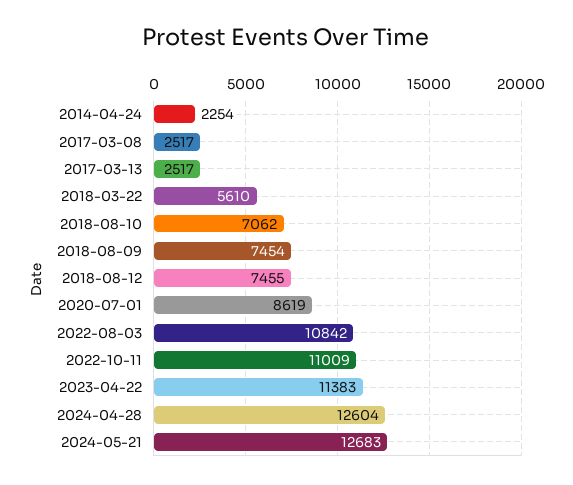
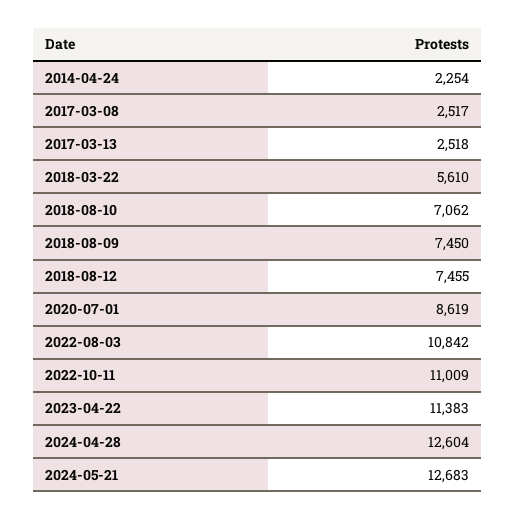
2017-03-13: 2517 -> 2518
2018-08-09: 7454 -> 7450

